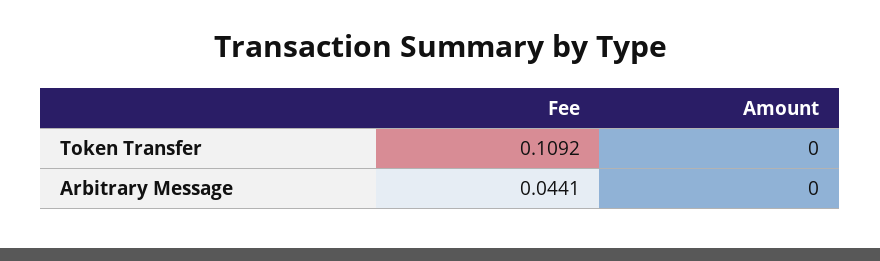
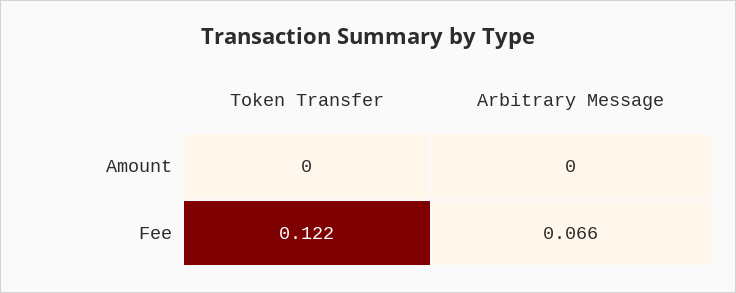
Fee, Token Transfer: 0.1092 -> 0.122
Fee, Arbitrary Message: 0.0441 -> 0.066

